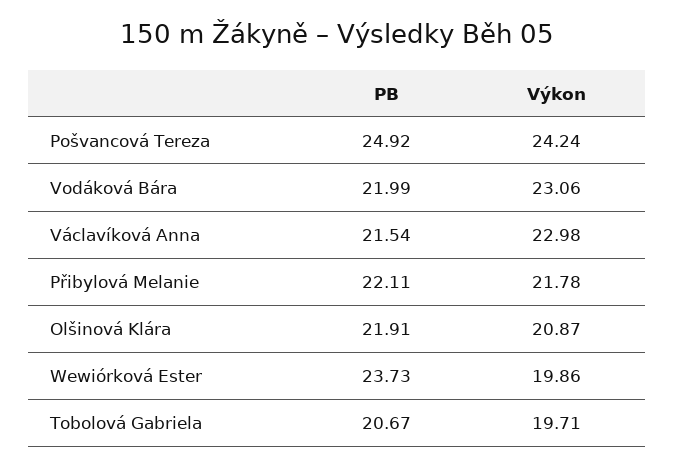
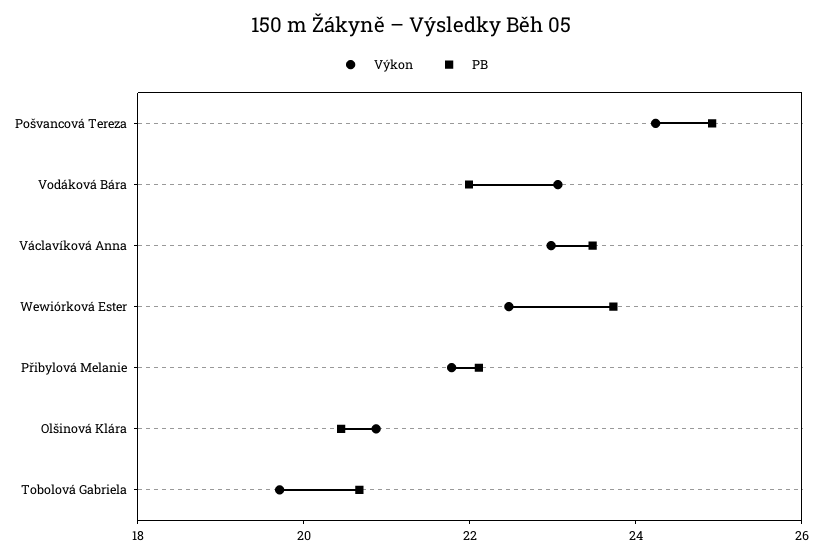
PB, Václavíková Anna: 21.54 -> 23.5
PB, Olšinová Klára: 21.91 -> 20.5
Výkon, Wewiórková Ester: 19.86 -> 22.5

